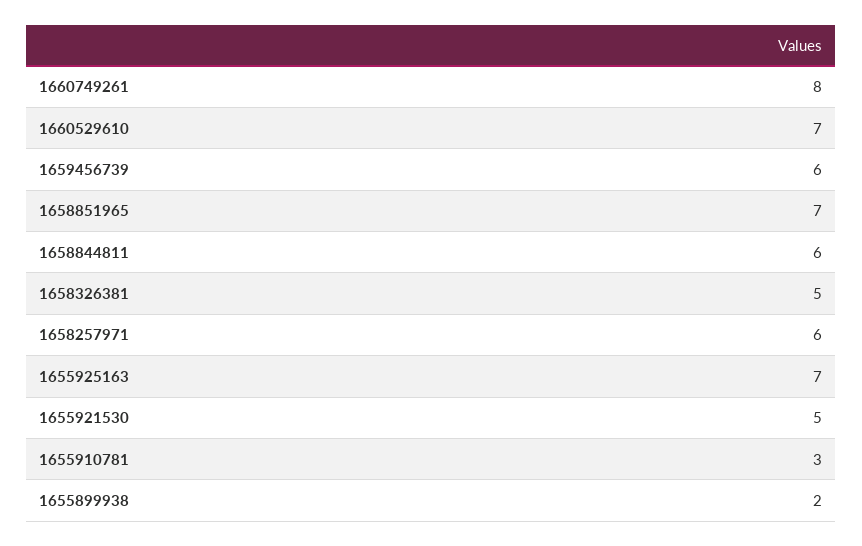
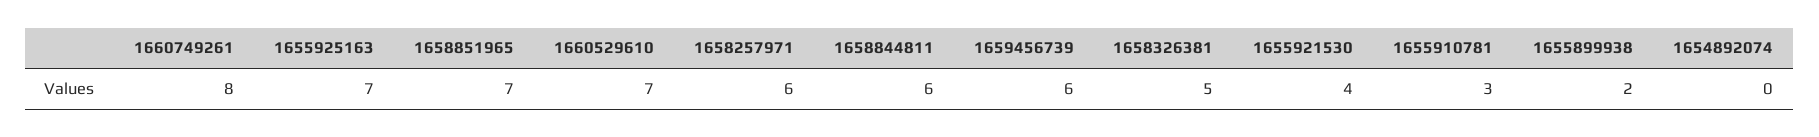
1655921530: 5 -> 4
1654892074: none -> 0

